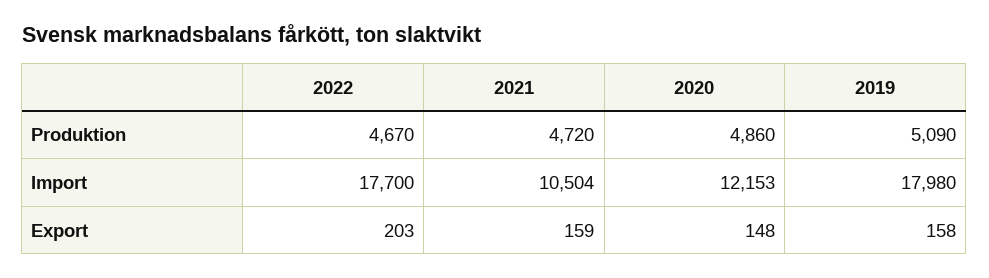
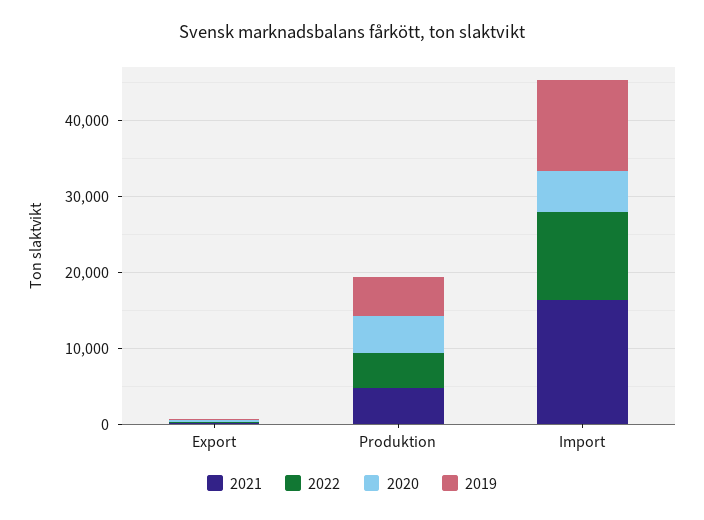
2022, Import: 17700 -> 12000
2021, Import: 10504 -> 16000
2020, Import: 12153 -> 6000
2019, Import: 17980 -> 12000

